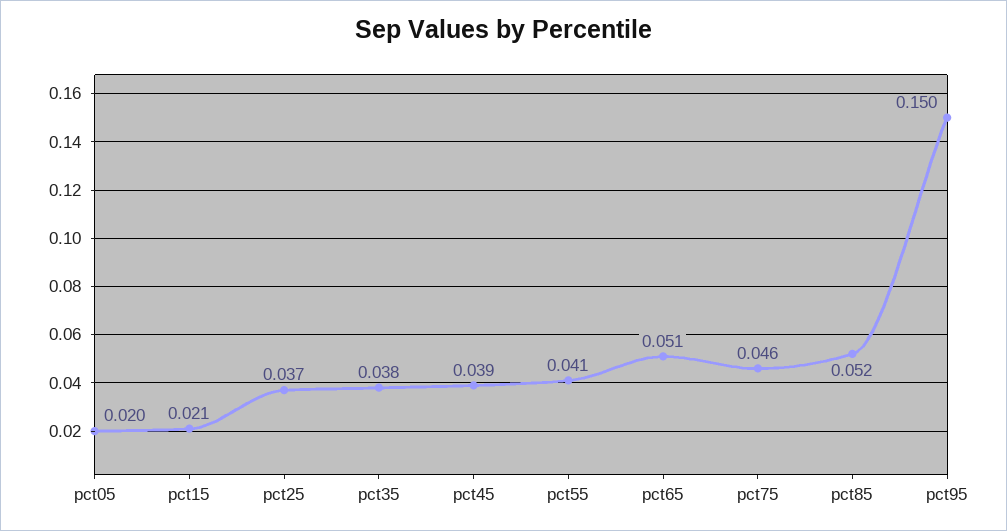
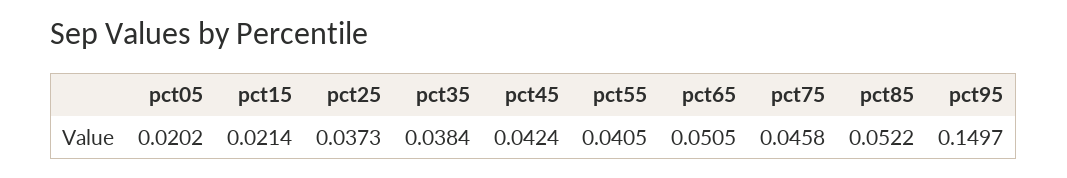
pct45: 0.039 -> 0.0424

